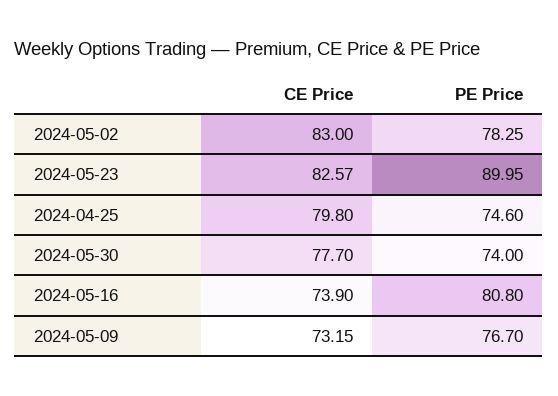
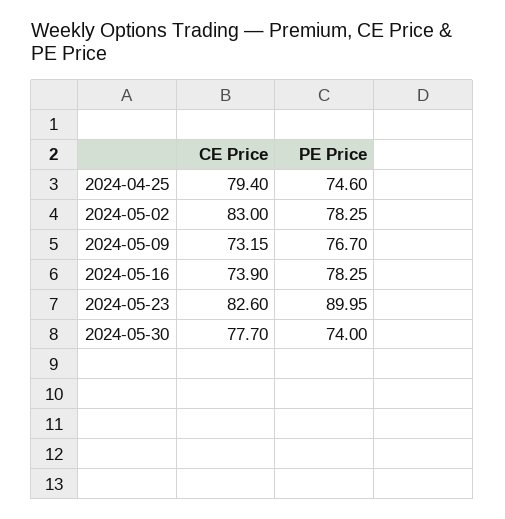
CE Price, 2024-05-23: 82.57 -> 82.6
CE Price, 2024-04-25: 79.8 -> 79.4
PE Price, 2024-05-16: 80.8 -> 78.25

